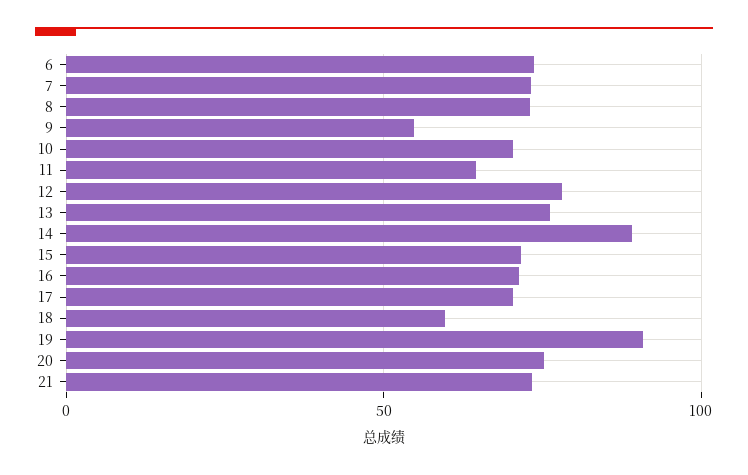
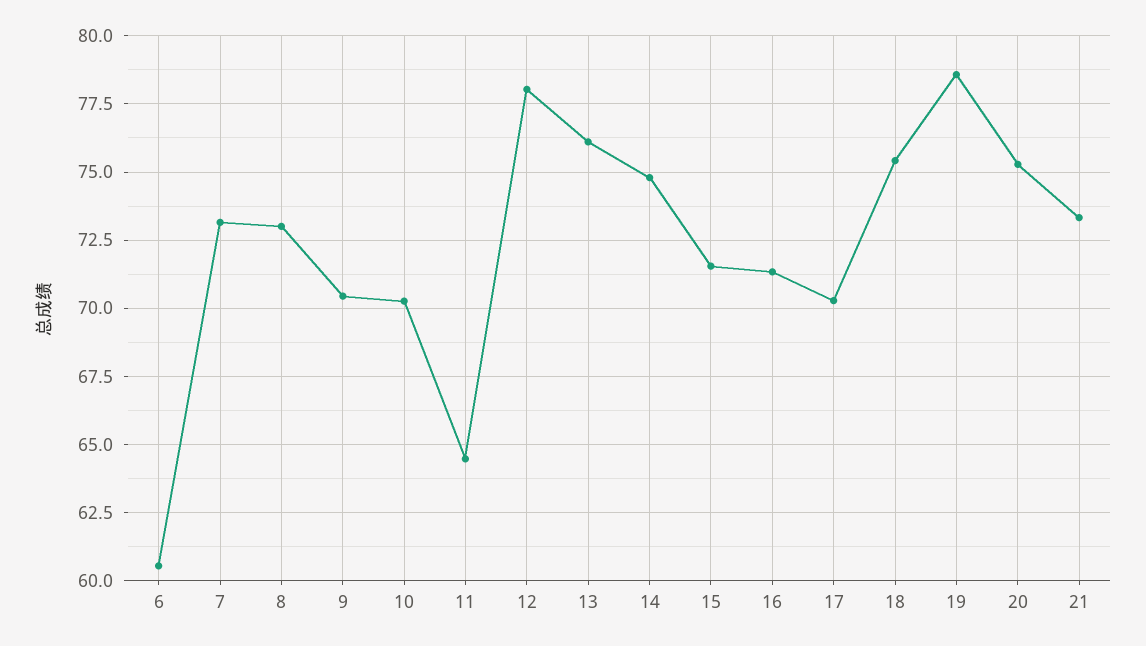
6: 75 -> 60.5
9: 55 -> 70.5
14: 90 -> 74.75
18: 60 -> 75.5
19: 90 -> 78.5

